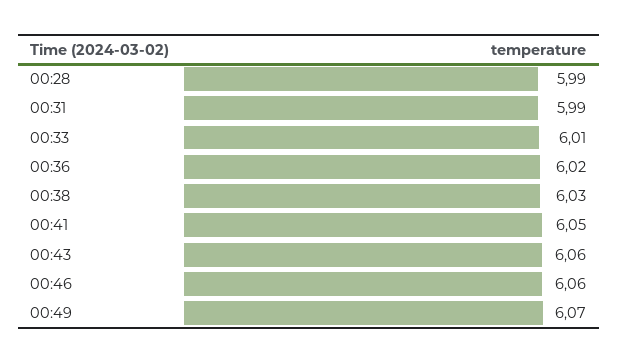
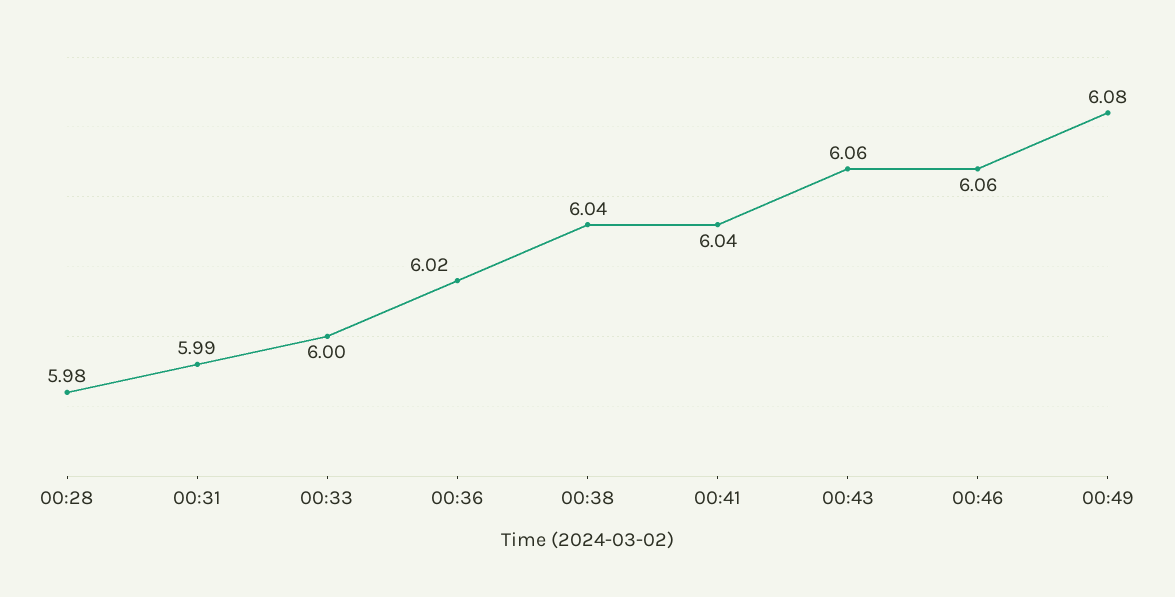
00:28: 5.99 -> 5.98
00:33: 6.01 -> 6
00:38: 6.03 -> 6.04
00:41: 6.05 -> 6.04
00:49: 6.07 -> 6.08

